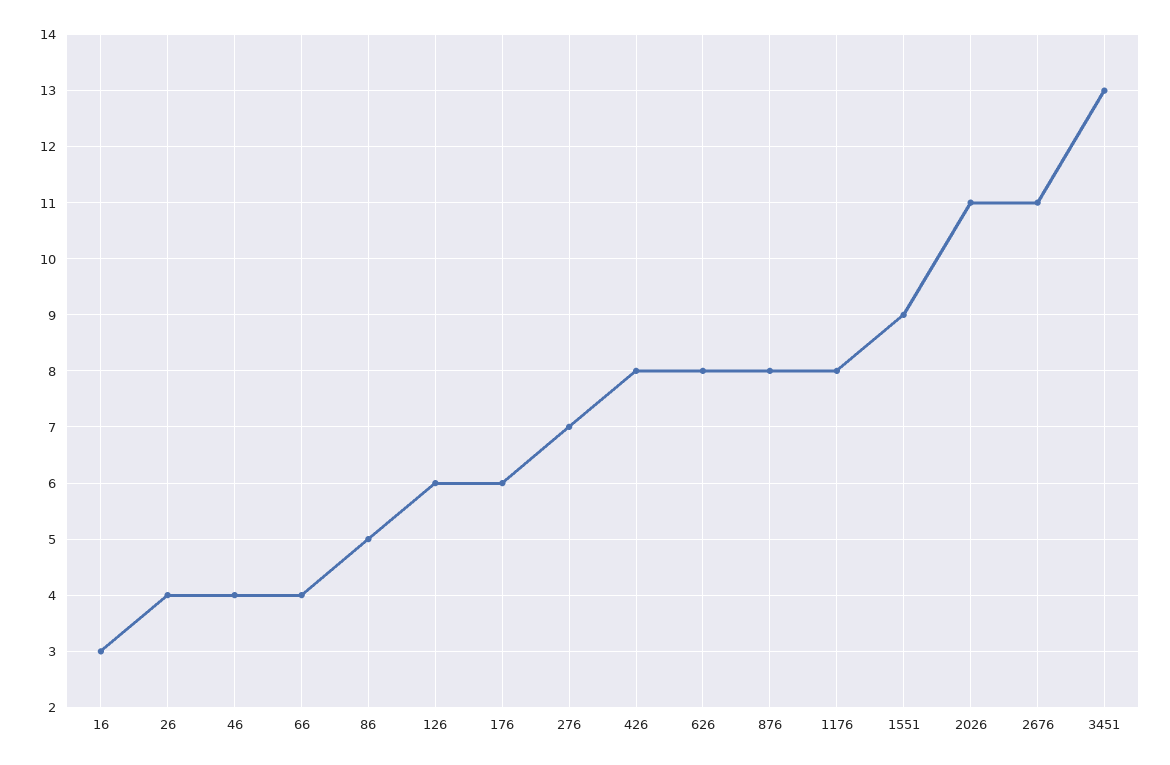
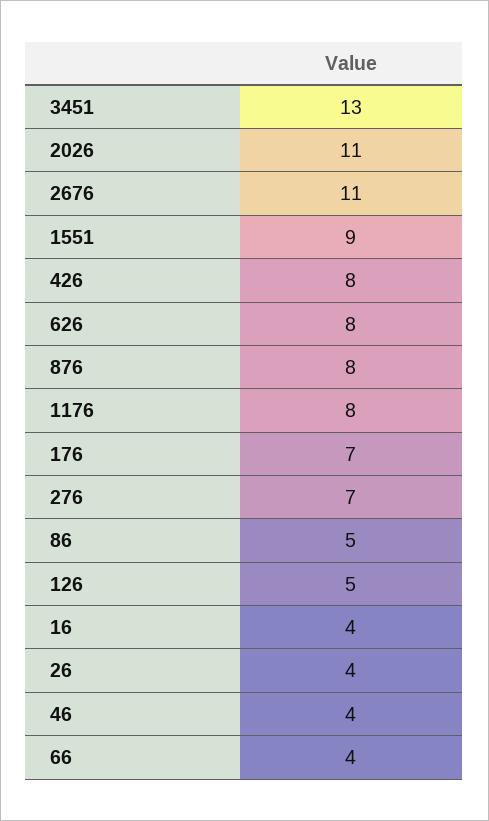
16: 3 -> 4
126: 6 -> 5
176: 6 -> 7

